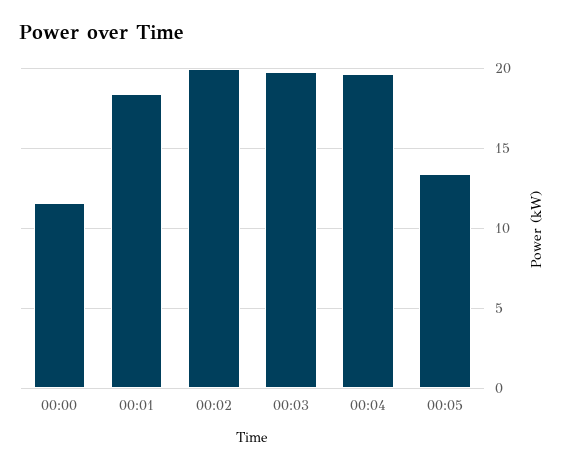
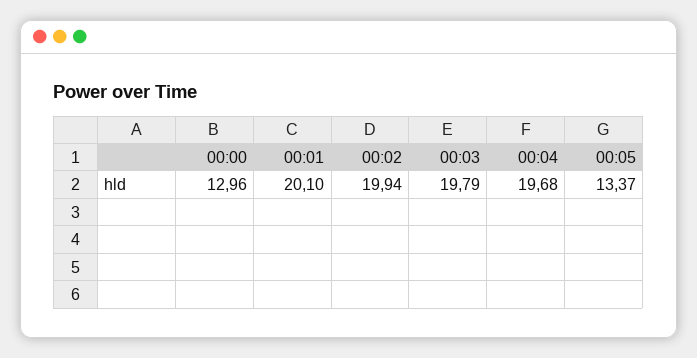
00:00: 11.5 -> 12.96
00:01: 18.5 -> 20.1

